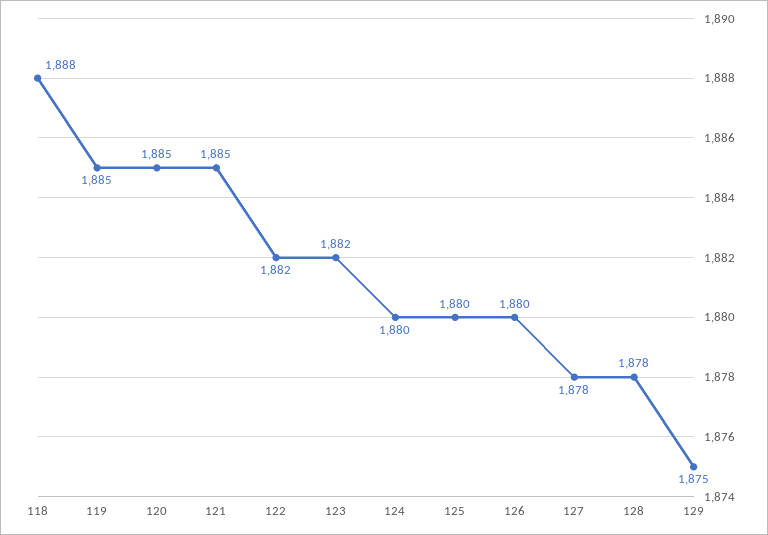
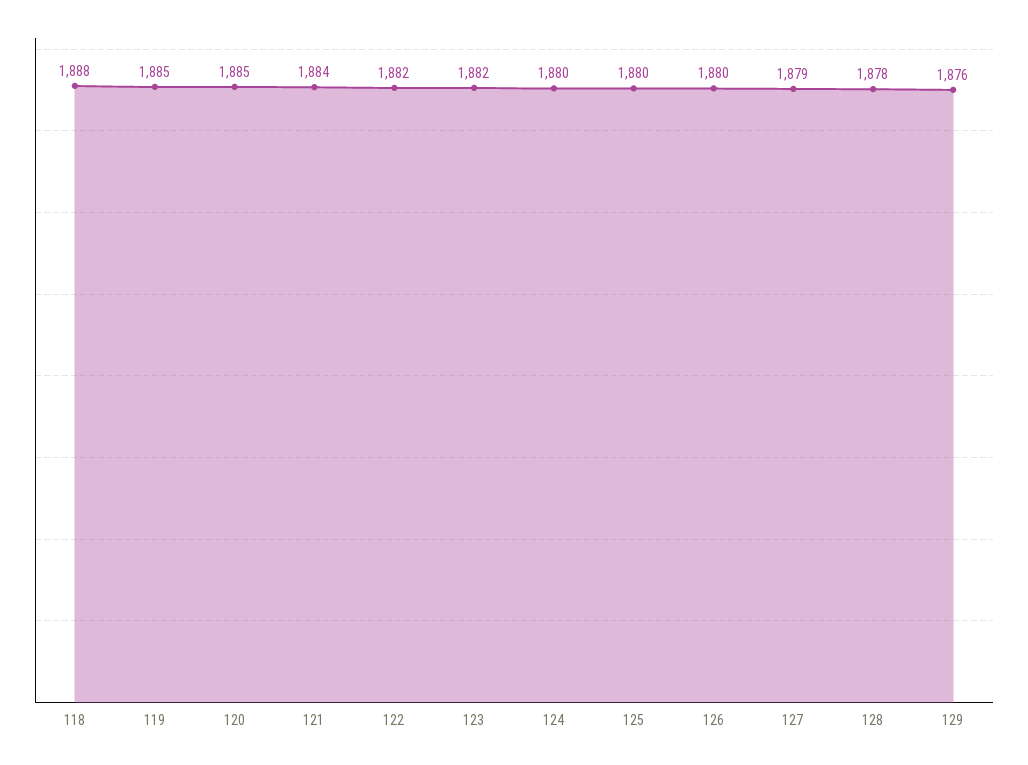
121: 1885 -> 1884
127: 1878 -> 1879
129: 1875 -> 1876

